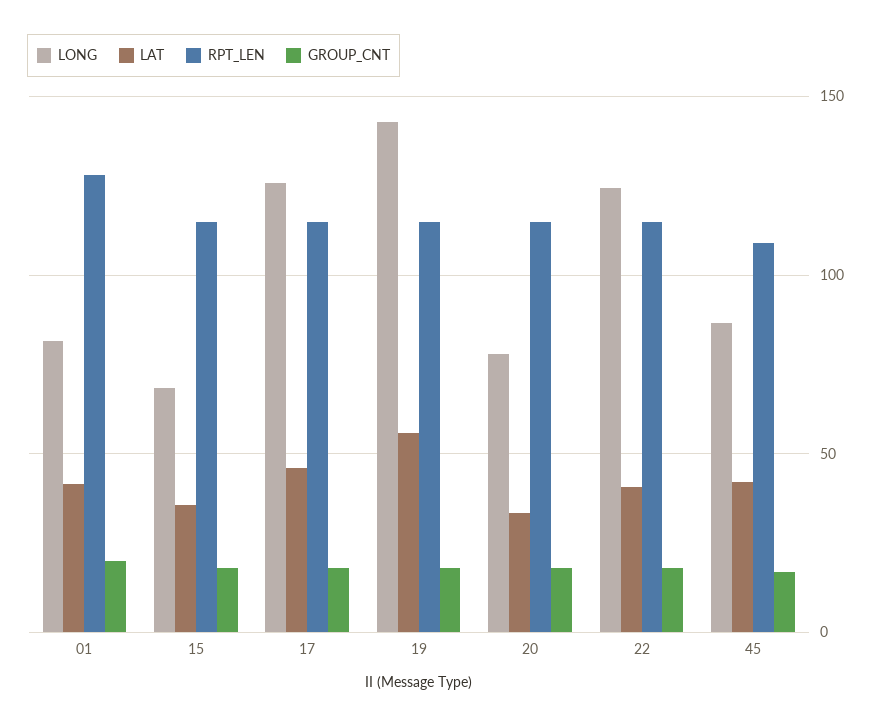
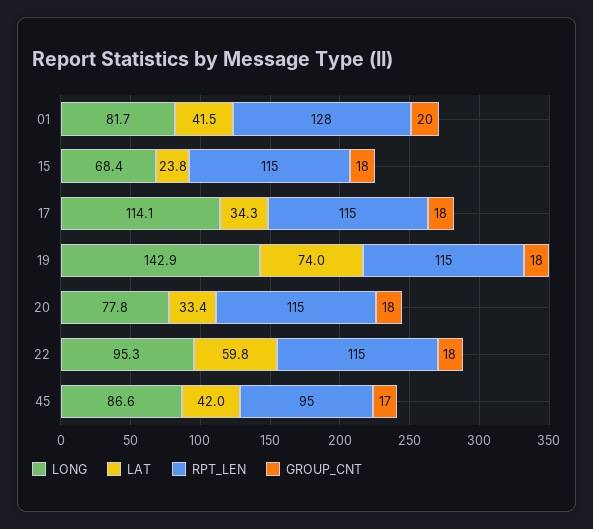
LAT, 15: 35 -> 23.8
LONG, 17: 125 -> 114.1
LAT, 17: 45 -> 34.3
LAT, 19: 55 -> 74
LONG, 22: 125 -> 95.3
LAT, 22: 40 -> 59.8
RPT_LEN, 45: 110 -> 95

